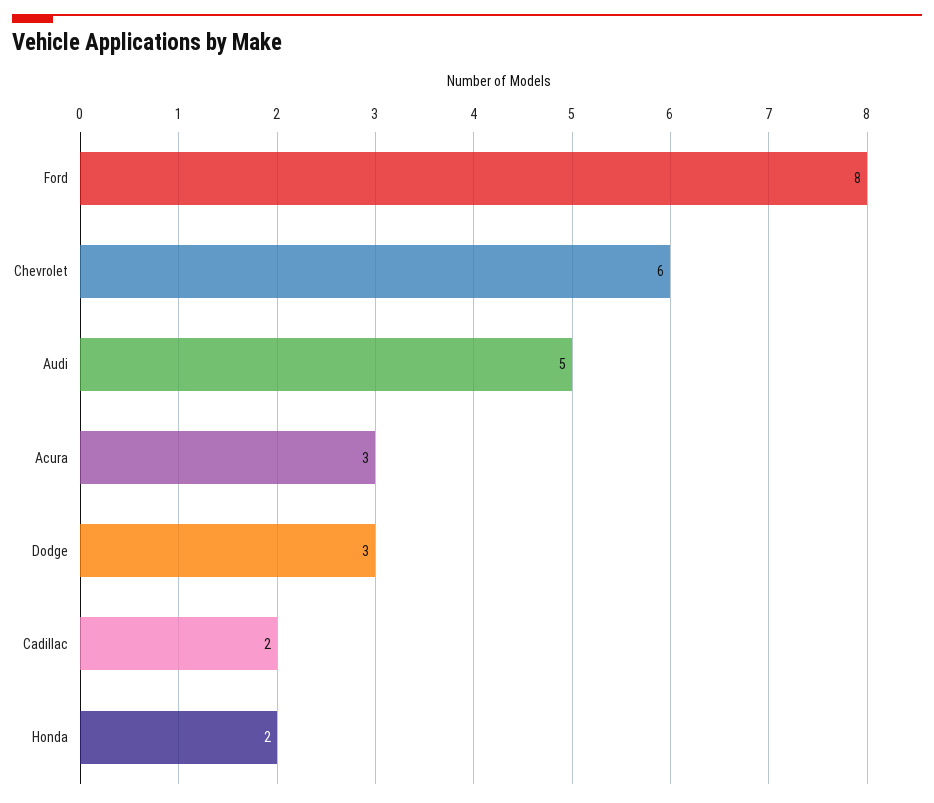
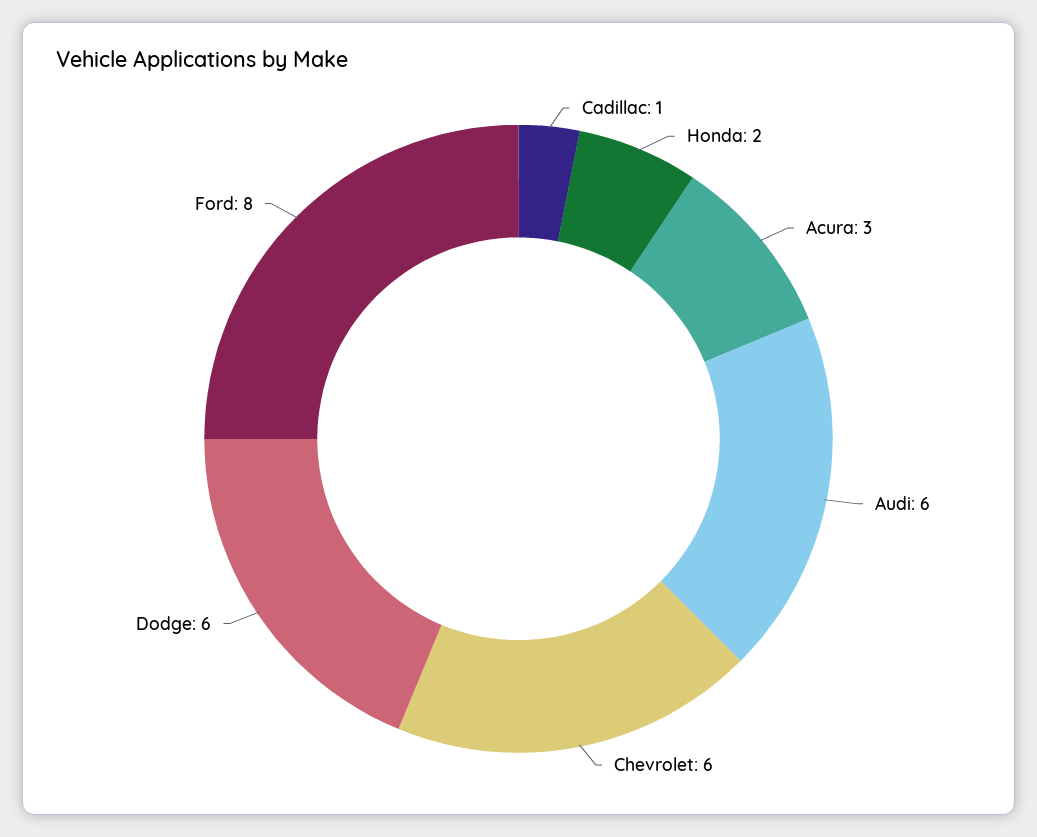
Audi: 5 -> 6
Dodge: 3 -> 6
Cadillac: 2 -> 1

